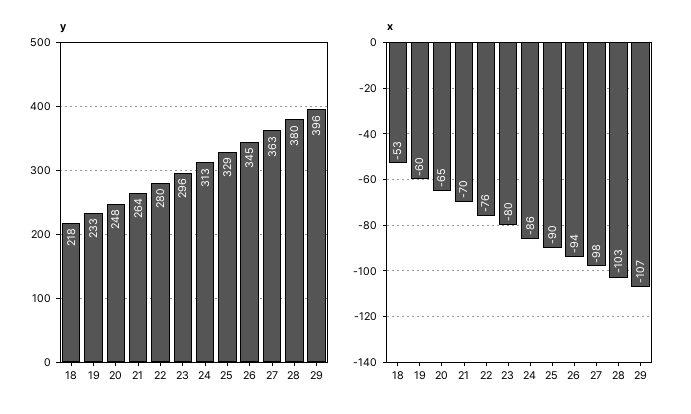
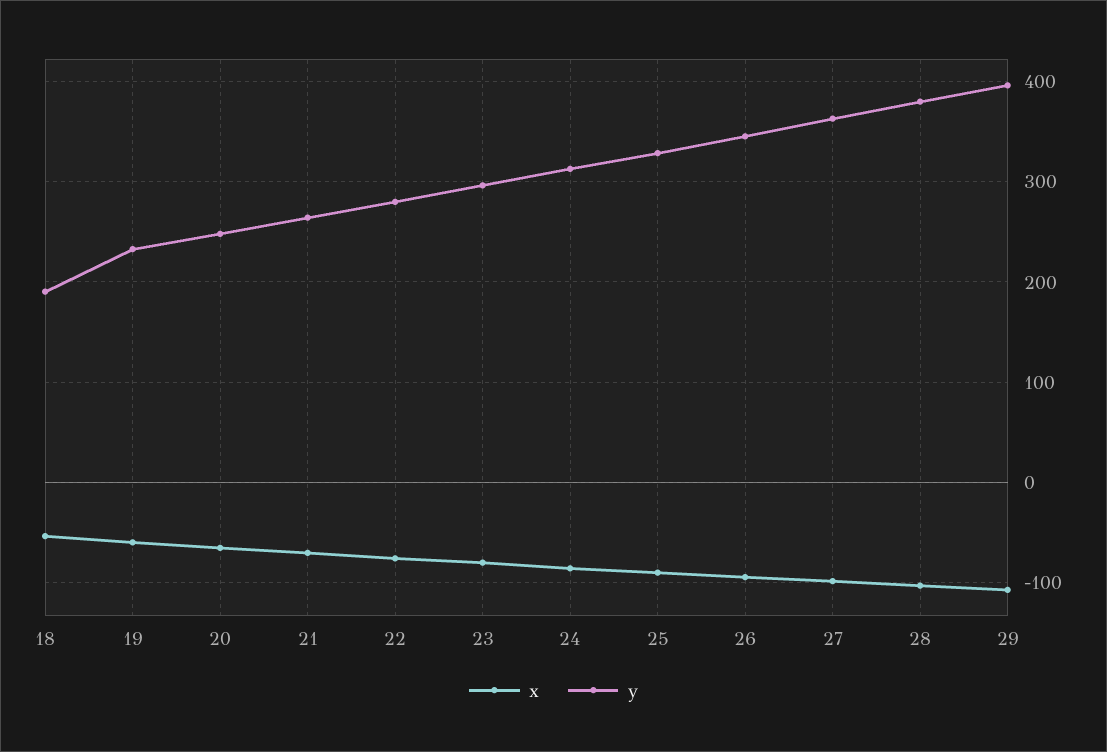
y, 18: 218 -> 190

